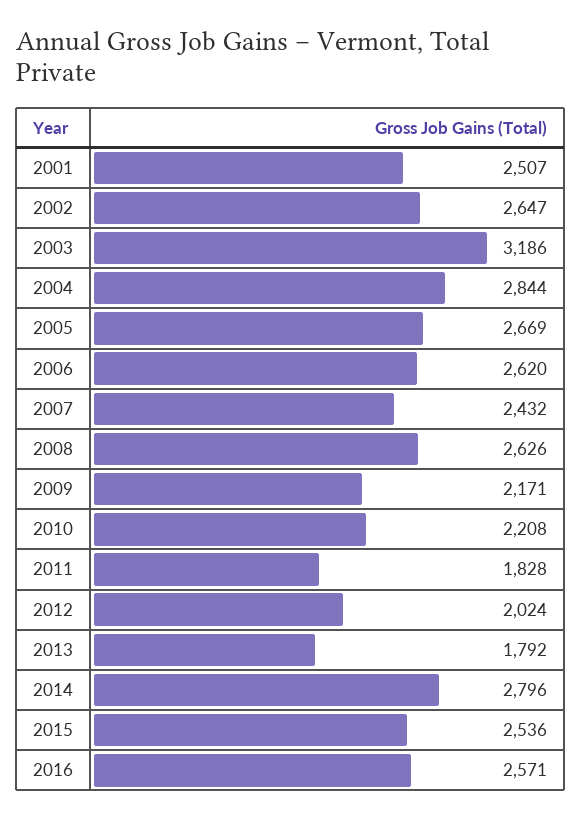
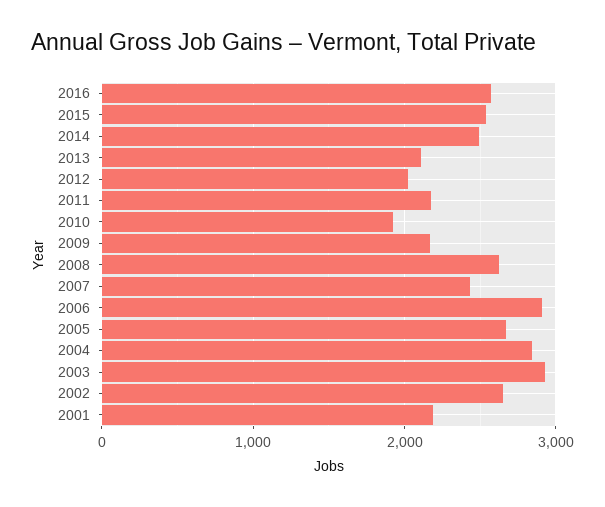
2001: 2507 -> 2200
2003: 3186 -> 2900
2006: 2620 -> 2900
2010: 2208 -> 1900
2011: 1828 -> 2200
2013: 1792 -> 2100
2014: 2796 -> 2500

